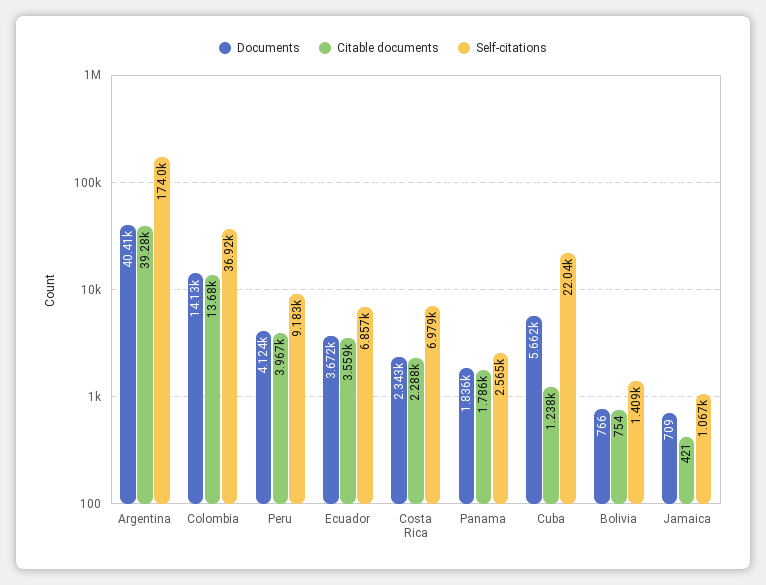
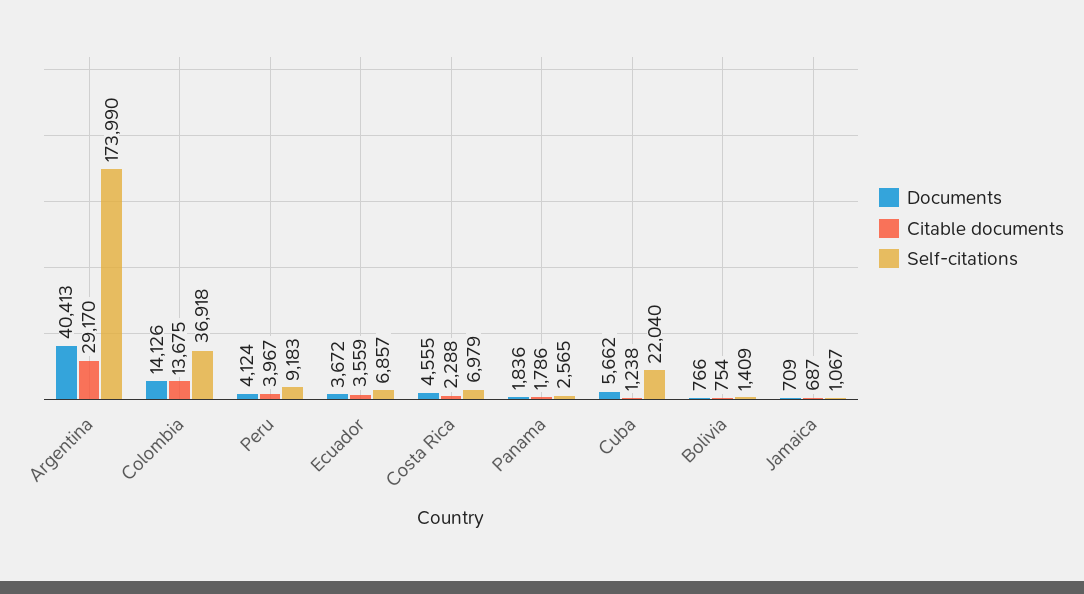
Citable documents, Argentina: 39280 -> 29170
Documents, Costa Rica: 2343 -> 4555
Citable documents, Jamaica: 421 -> 687

